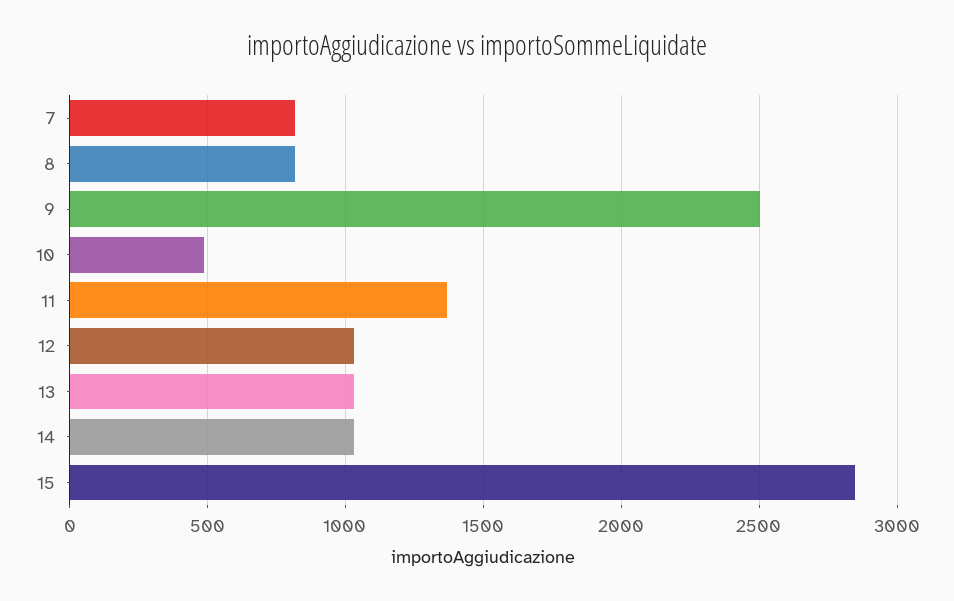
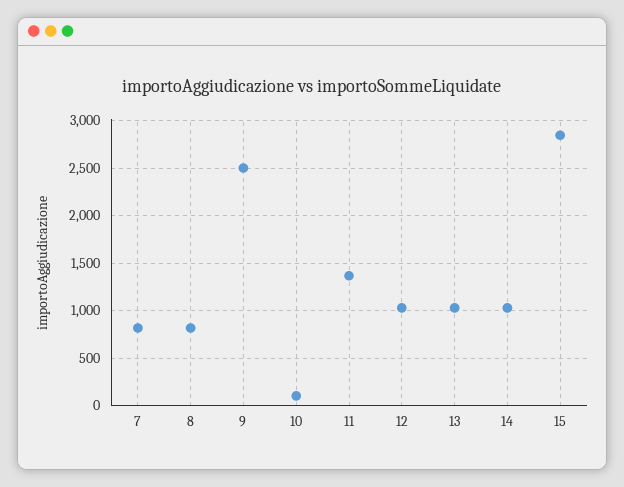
10: 500 -> 100

